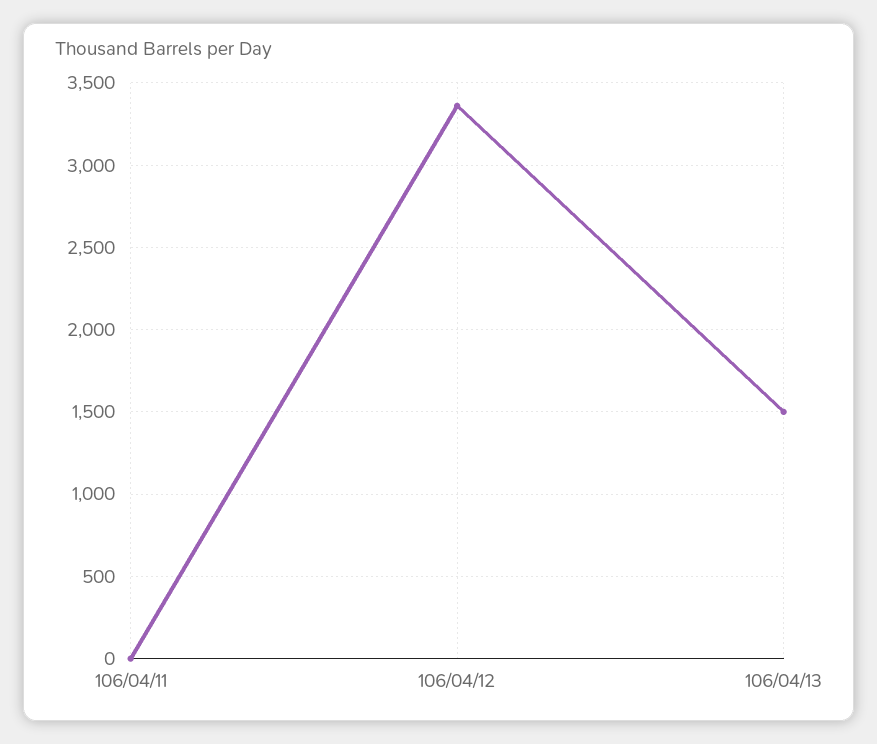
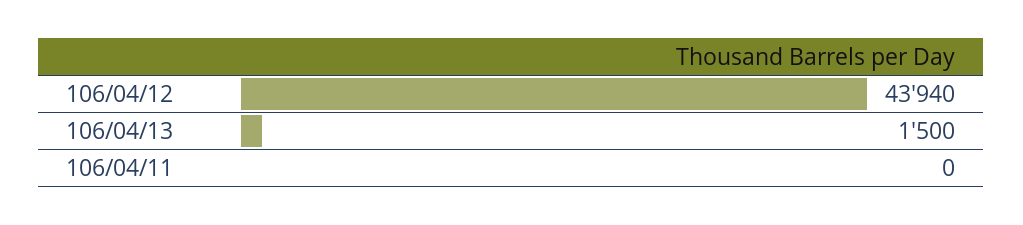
106/04/12: 3350 -> 43940

